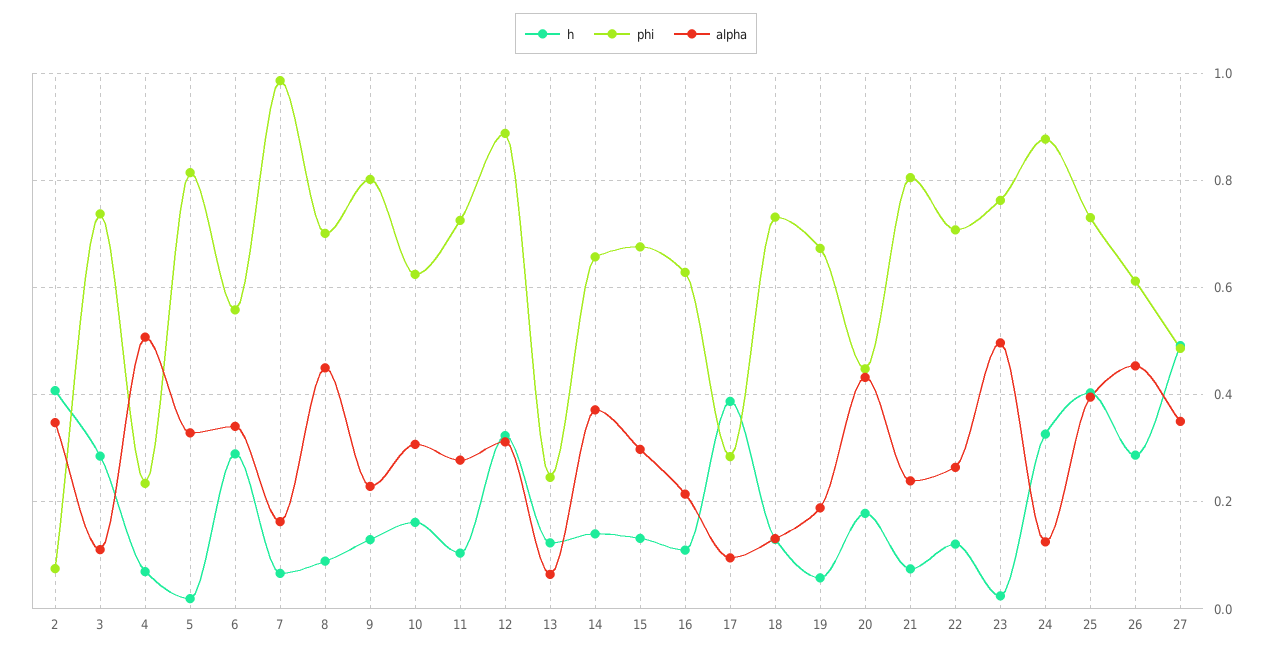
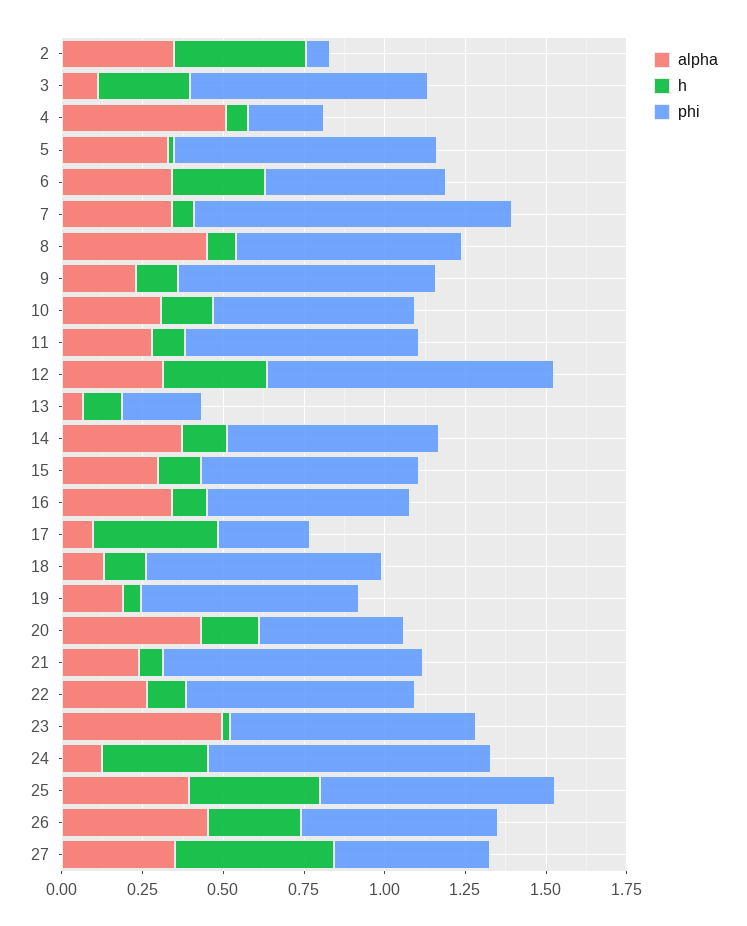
alpha, 7: 0.16 -> 0.35
alpha, 16: 0.22 -> 0.35

